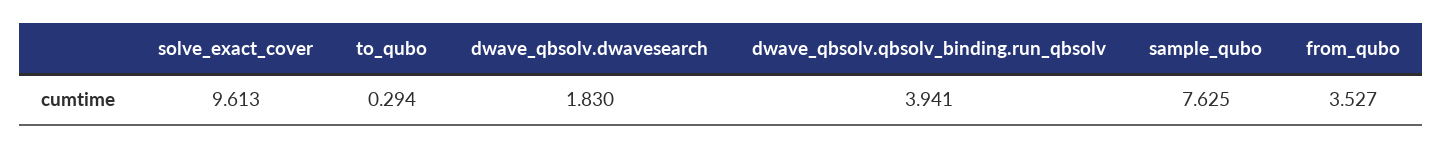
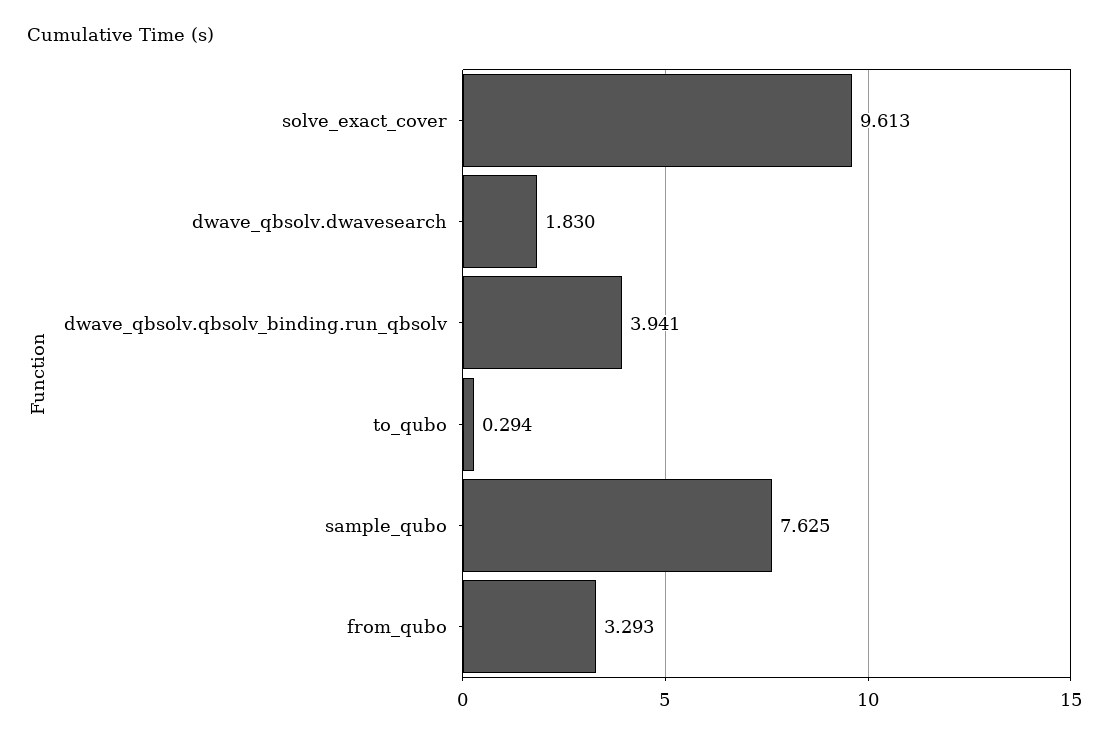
from_qubo: 3.527 -> 3.293

